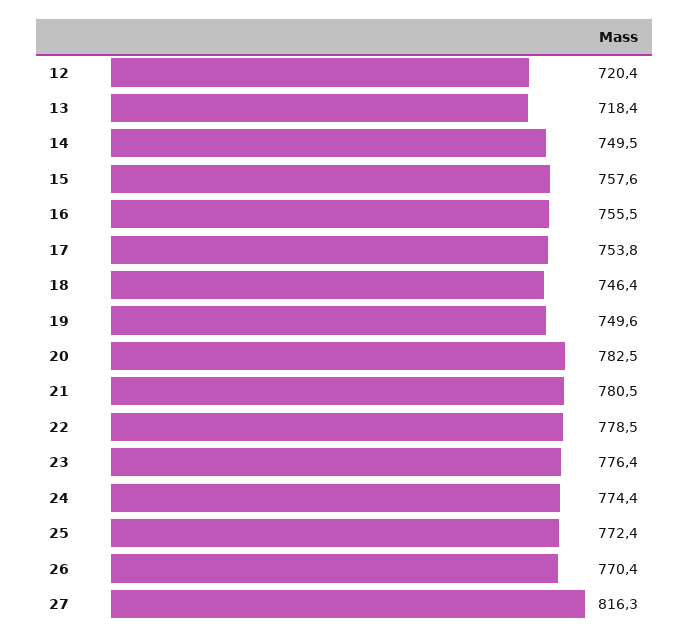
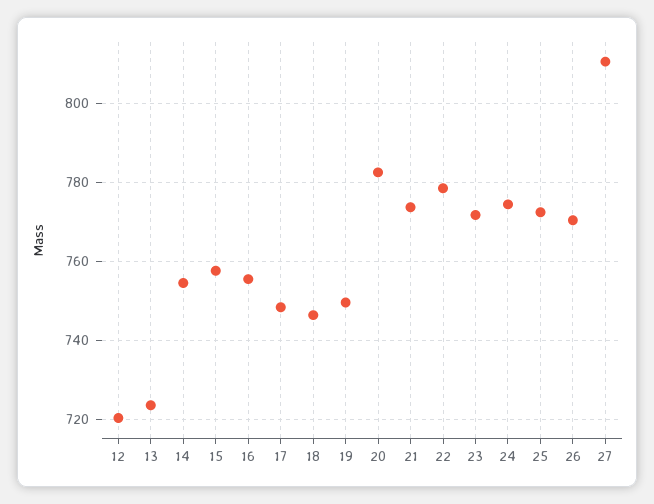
13: 718.4 -> 724
14: 749.5 -> 754
17: 753.8 -> 748
21: 780.5 -> 774
23: 776.4 -> 772
27: 816.3 -> 810

